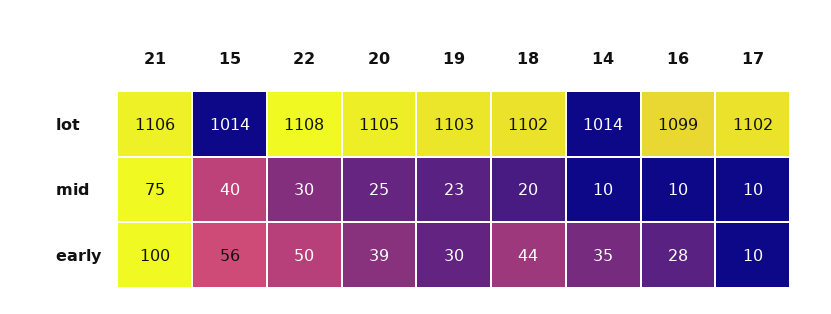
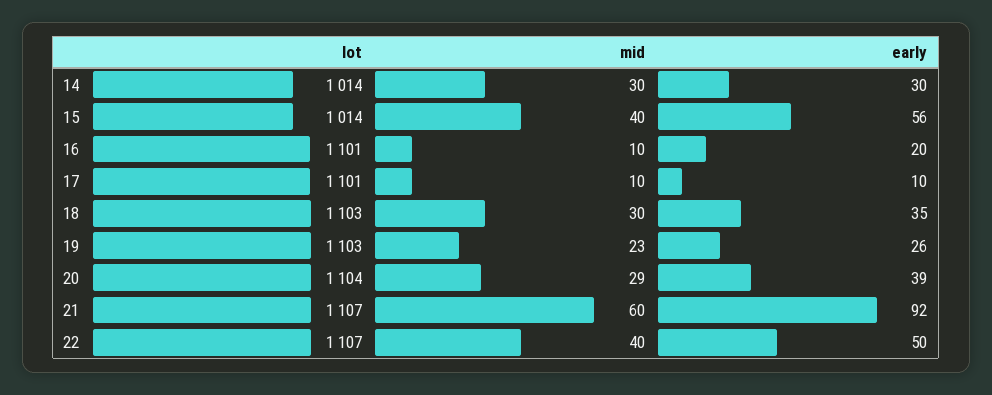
21, lot: 1106 -> 1107
22, lot: 1108 -> 1107
20, lot: 1105 -> 1104
18, lot: 1102 -> 1103
16, lot: 1099 -> 1101
17, lot: 1102 -> 1101
21, mid: 75 -> 60
22, mid: 30 -> 40
20, mid: 25 -> 29
18, mid: 20 -> 30
14, mid: 10 -> 30
21, early: 100 -> 92
19, early: 30 -> 26
18, early: 44 -> 35
14, early: 35 -> 30
16, early: 28 -> 20

